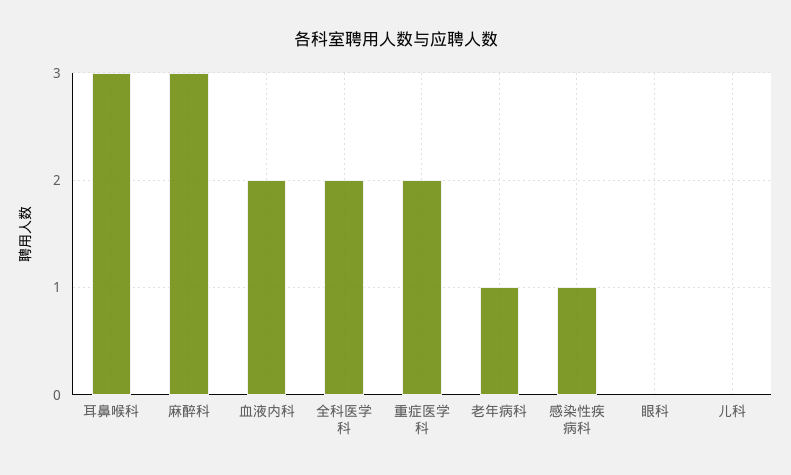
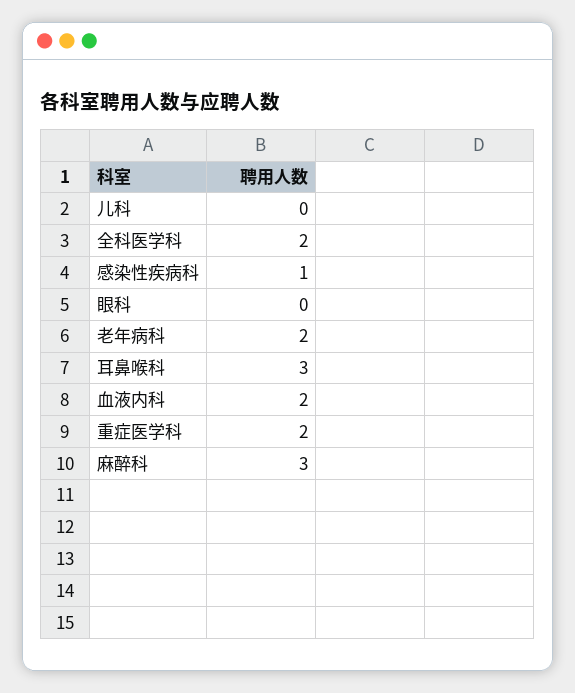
老年病科: 1 -> 2

